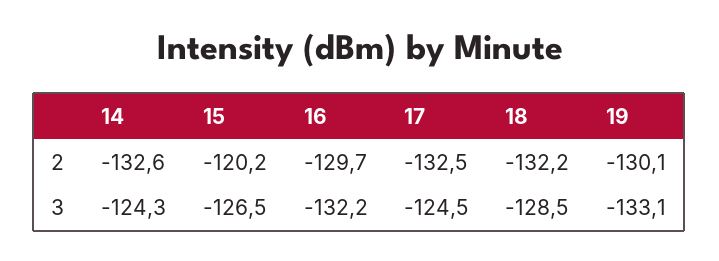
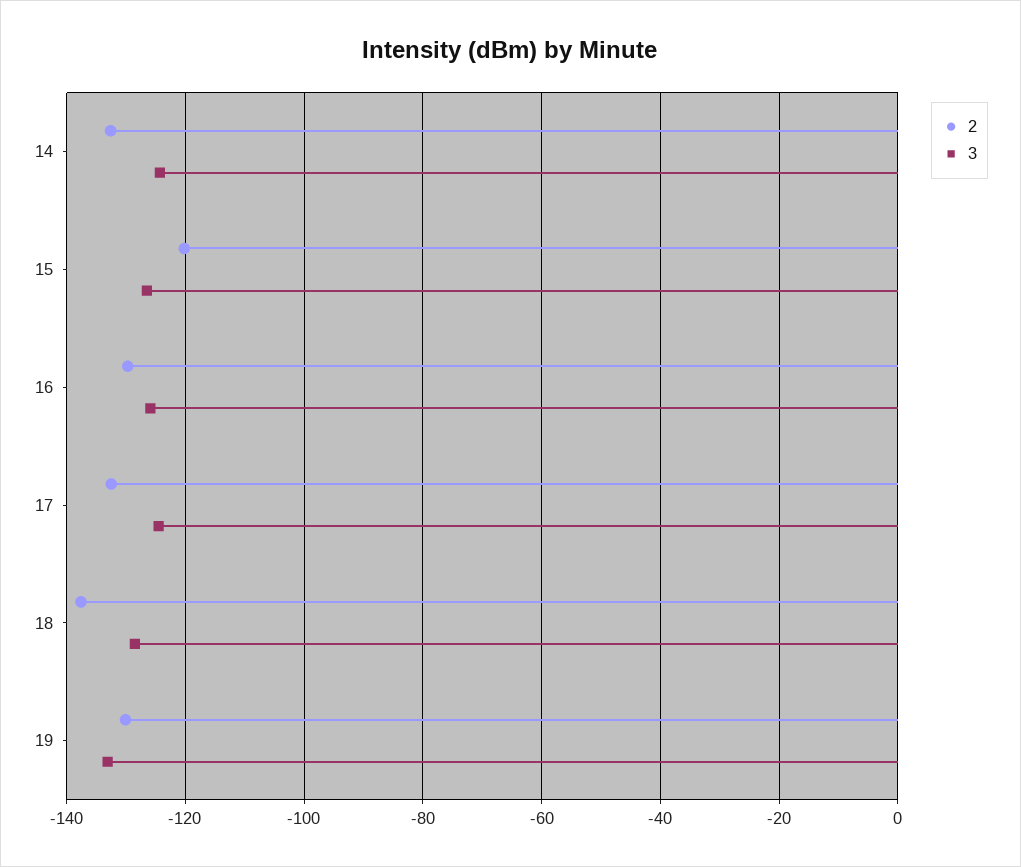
2, 18: -132.2 -> -138
3, 16: -132.2 -> -126

